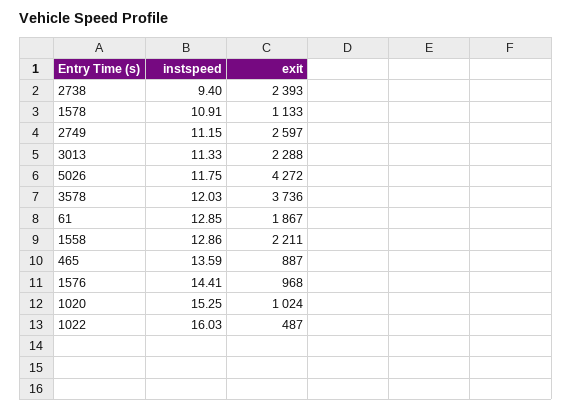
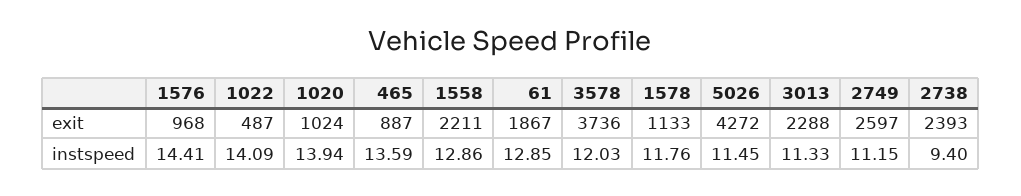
instspeed, 1578: 10.91 -> 11.76
instspeed, 5026: 11.75 -> 11.45
instspeed, 1020: 15.25 -> 13.94
instspeed, 1022: 16.03 -> 14.09

